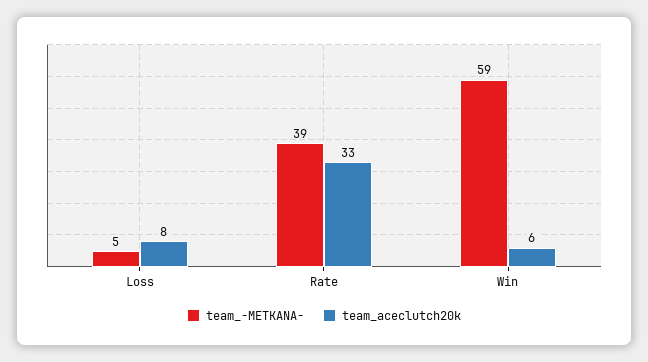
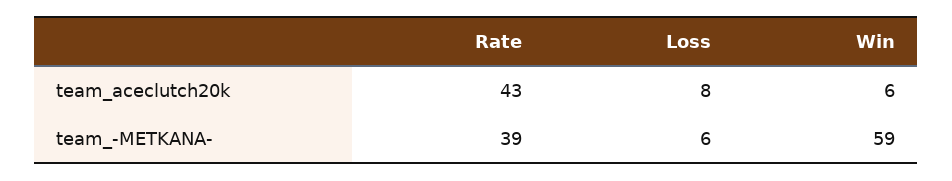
team_-METKANA-, Loss: 5 -> 6
team_aceclutch20k, Rate: 33 -> 43

